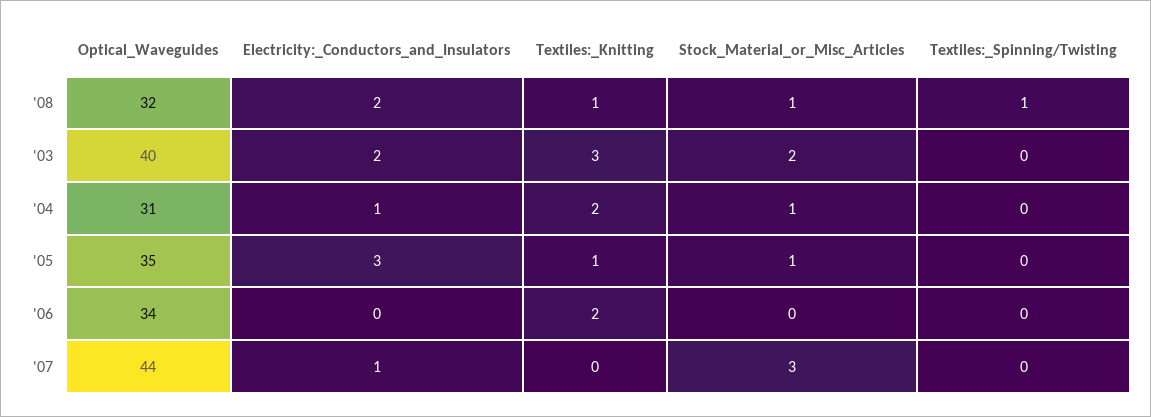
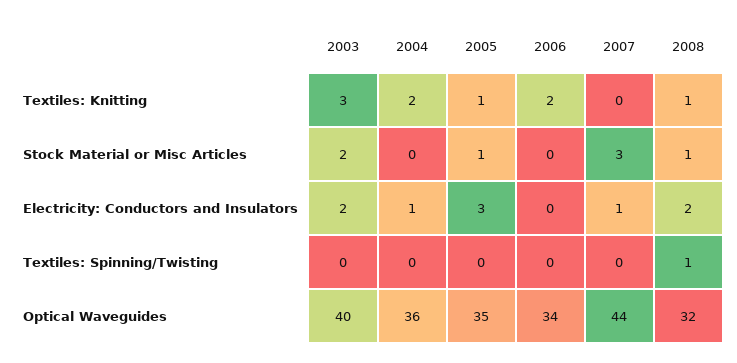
Optical_Waveguides, '04: 31 -> 36
Stock_Material_or_Misc_Articles, '04: 1 -> 0

